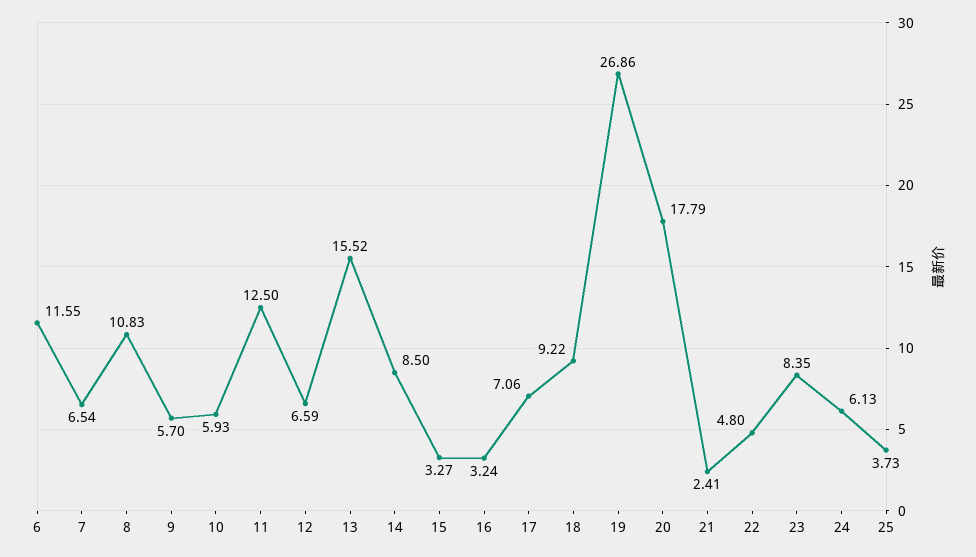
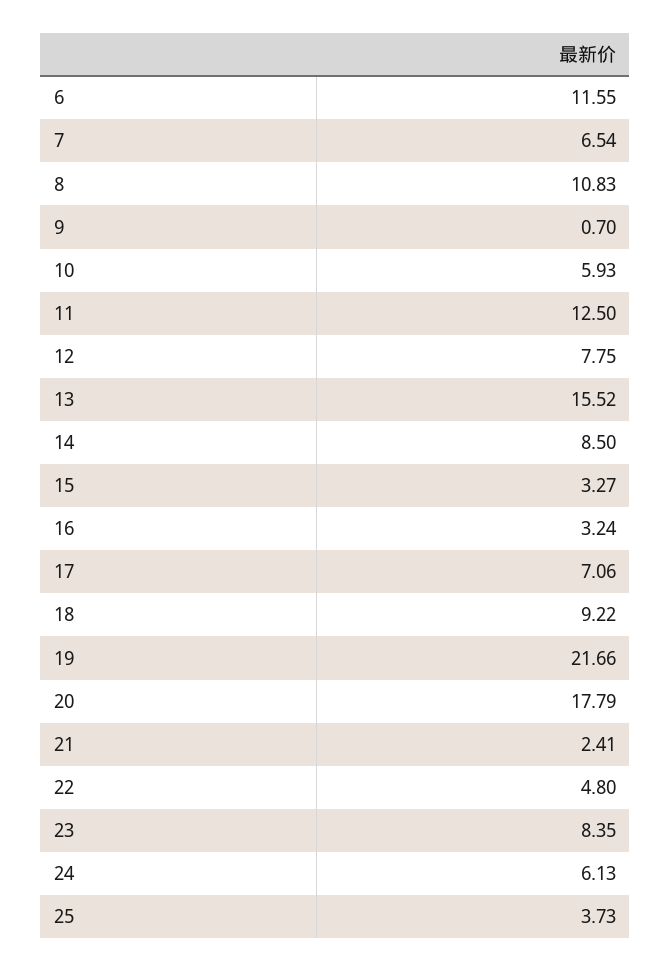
9: 5.7 -> 0.7
12: 6.59 -> 7.75
19: 26.86 -> 21.66

